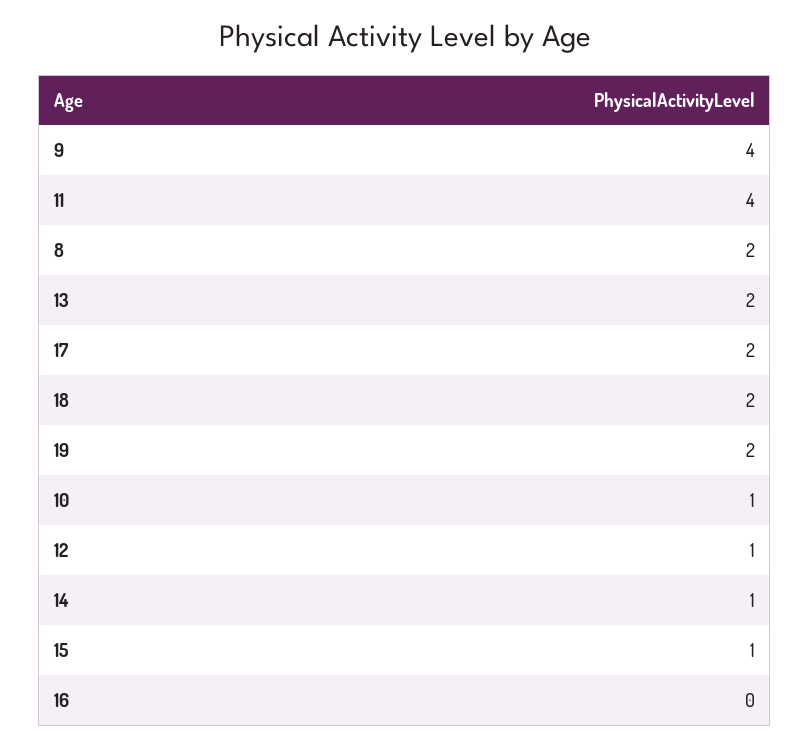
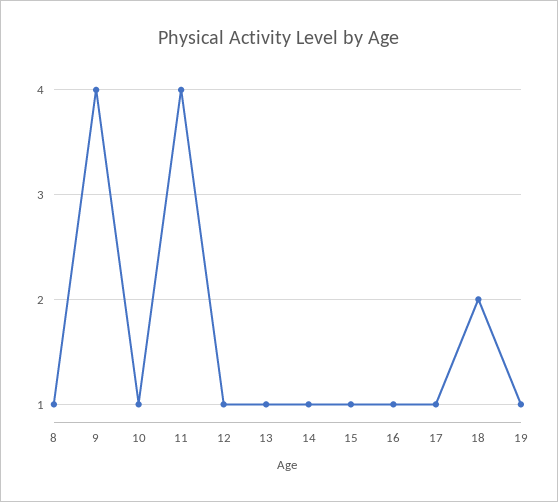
8: 2 -> 1
13: 2 -> 1
17: 2 -> 1
19: 2 -> 1
16: 0 -> 1

